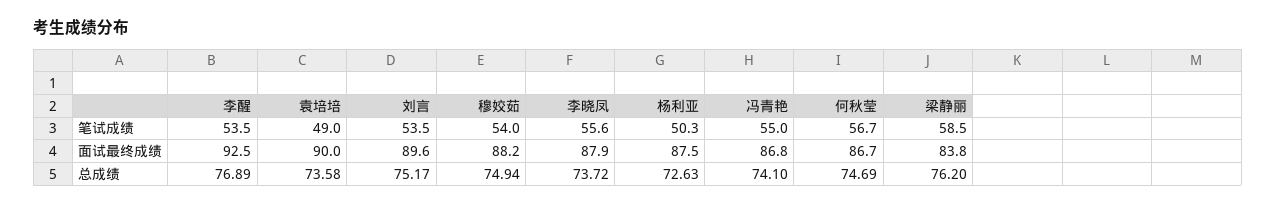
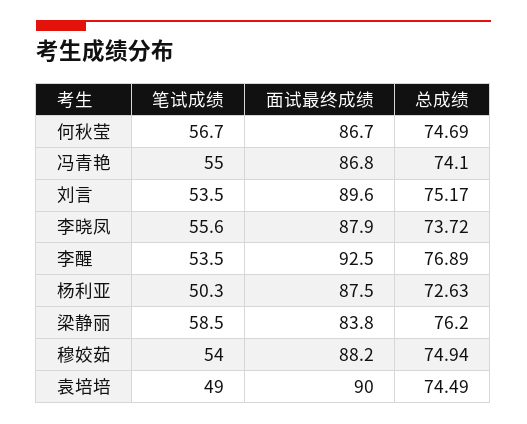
袁培培, 总成绩: 73.58 -> 74.49

